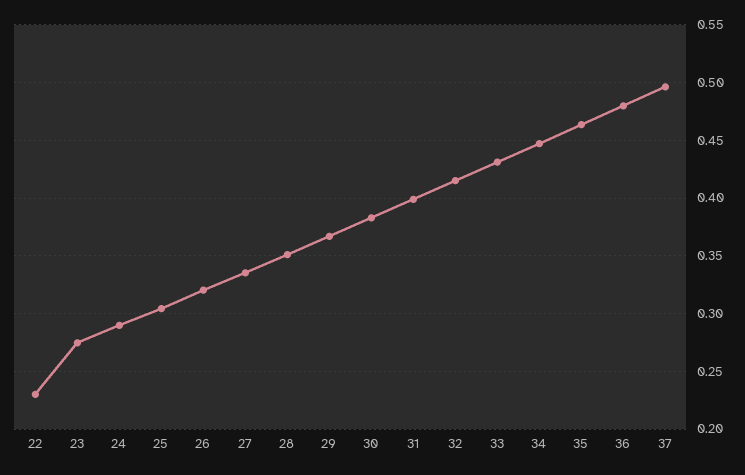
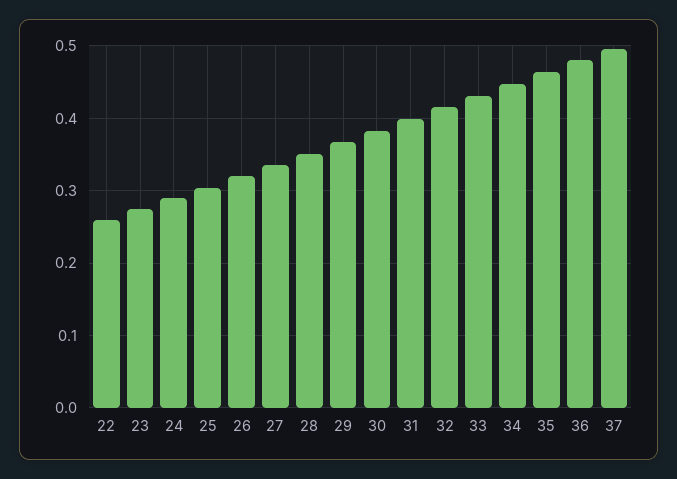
22: 0.23 -> 0.26

